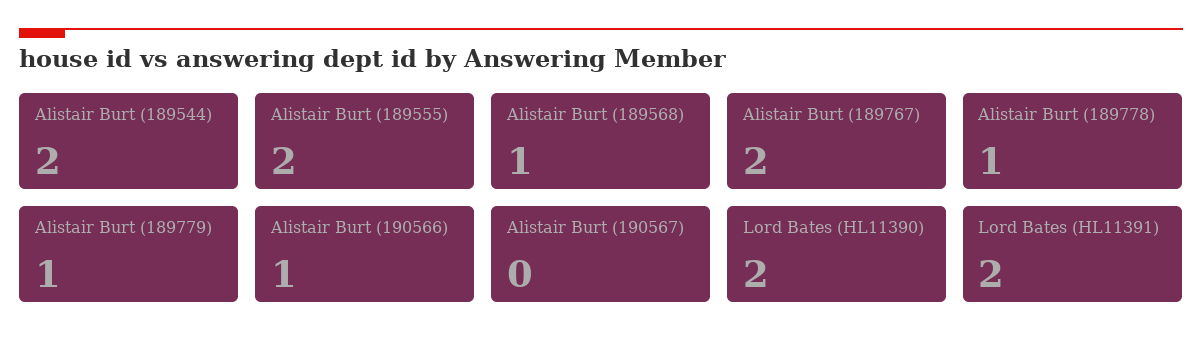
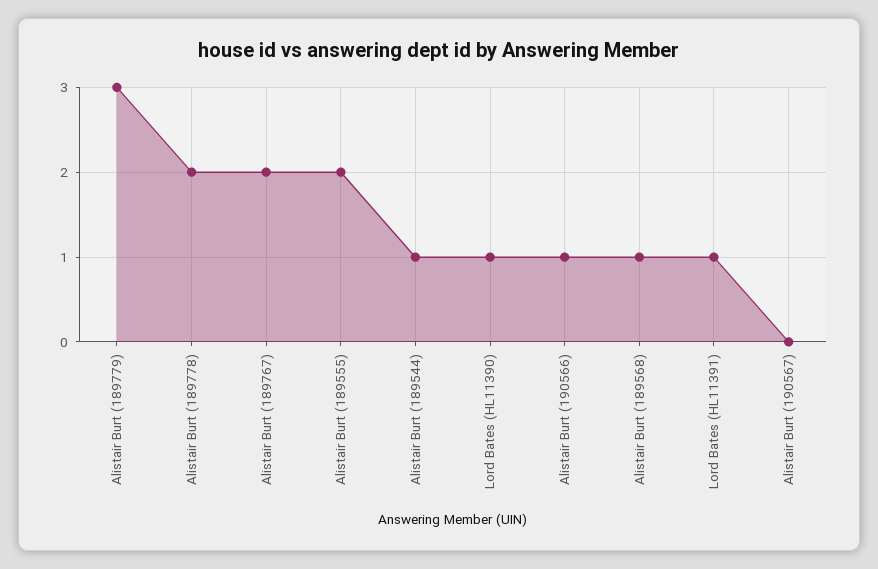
Alistair Burt (189544): 2 -> 1
Alistair Burt (189778): 1 -> 2
Alistair Burt (189779): 1 -> 3
Lord Bates (HL11390): 2 -> 1
Lord Bates (HL11391): 2 -> 1

